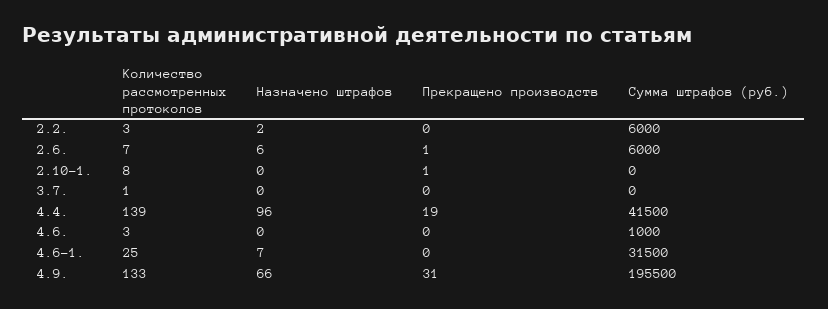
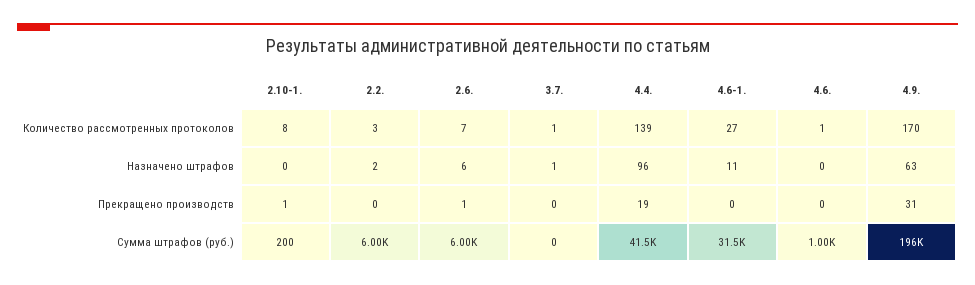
Сумма штрафов (руб.), 2.10-1.: 0 -> 200
Назначено штрафов, 3.7.: 0 -> 1
Количество рассмотренных протоколов, 4.6.: 3 -> 1
Количество рассмотренных протоколов, 4.6-1.: 25 -> 27
Назначено штрафов, 4.6-1.: 7 -> 11
Количество рассмотренных протоколов, 4.9.: 133 -> 170
Назначено штрафов, 4.9.: 66 -> 63

